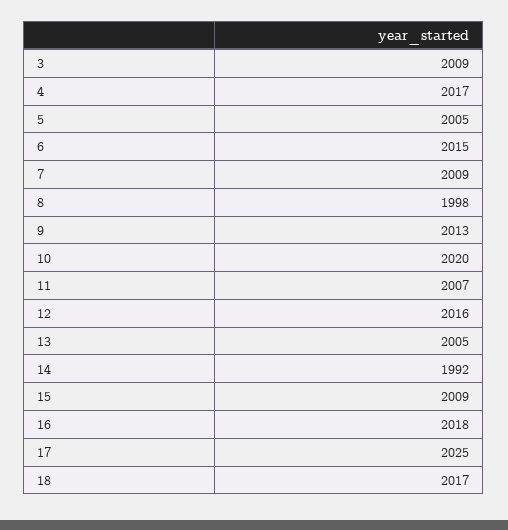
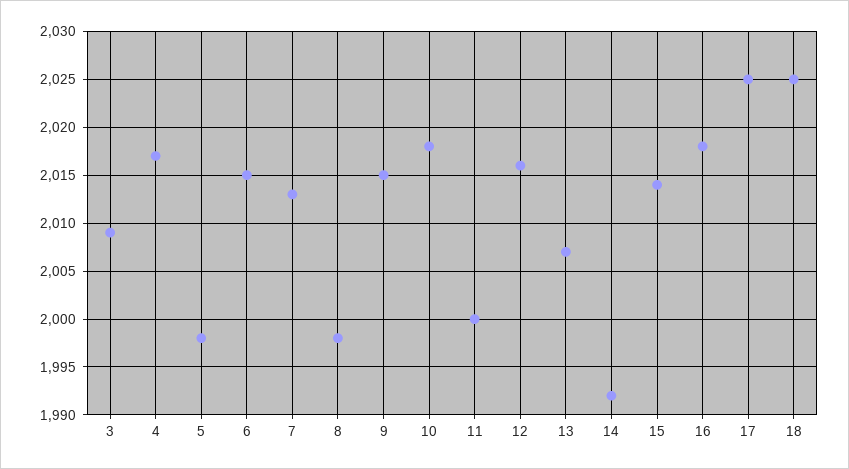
5: 2005 -> 1998
7: 2009 -> 2013
9: 2013 -> 2015
10: 2020 -> 2018
11: 2007 -> 2000
13: 2005 -> 2007
15: 2009 -> 2014
18: 2017 -> 2025

